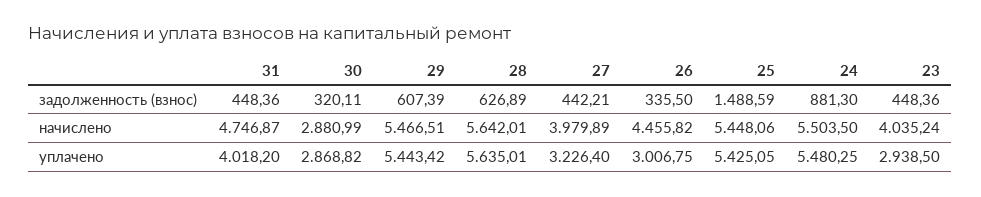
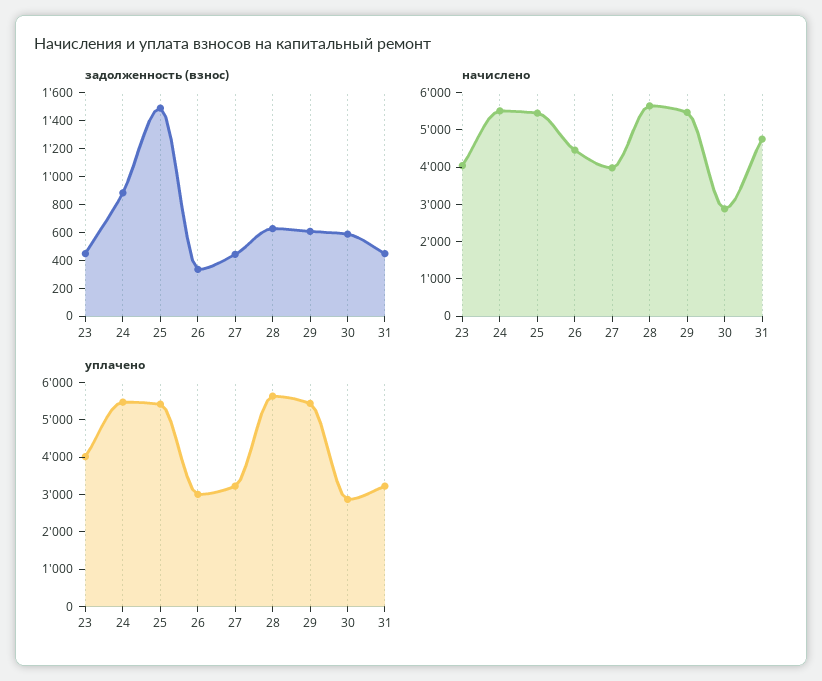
задолженность (взнос), 30: 320.11 -> 600
уплачено, 31: 4018.2 -> 3250
уплачено, 23: 2938.5 -> 4000

